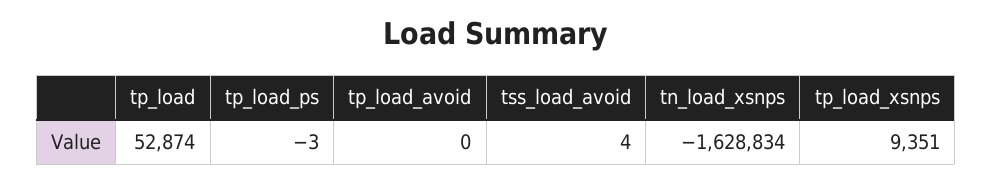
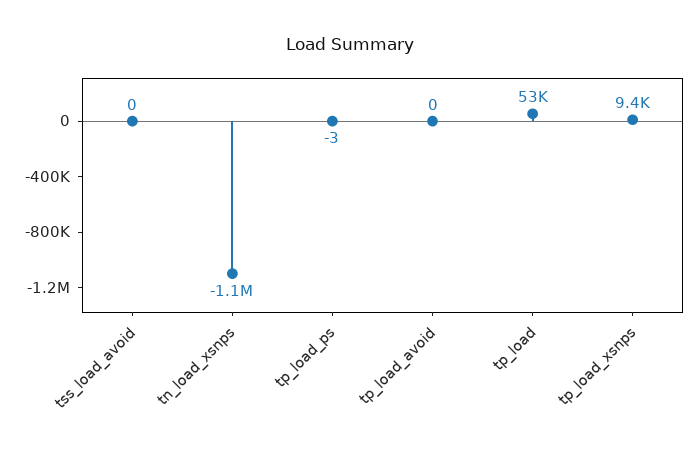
tss_load_avoid: 4 -> 0
tn_load_xsnps: -1628834 -> -1100000

